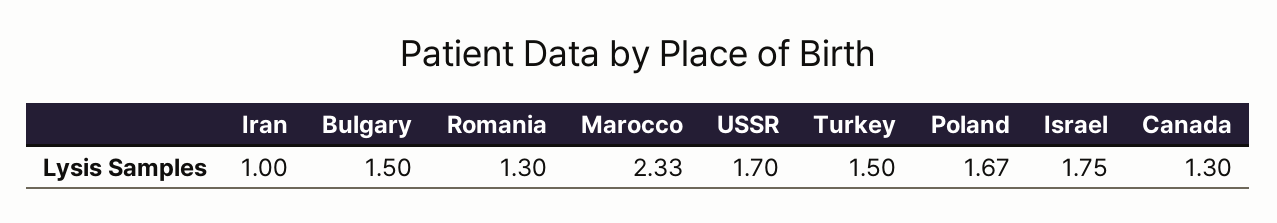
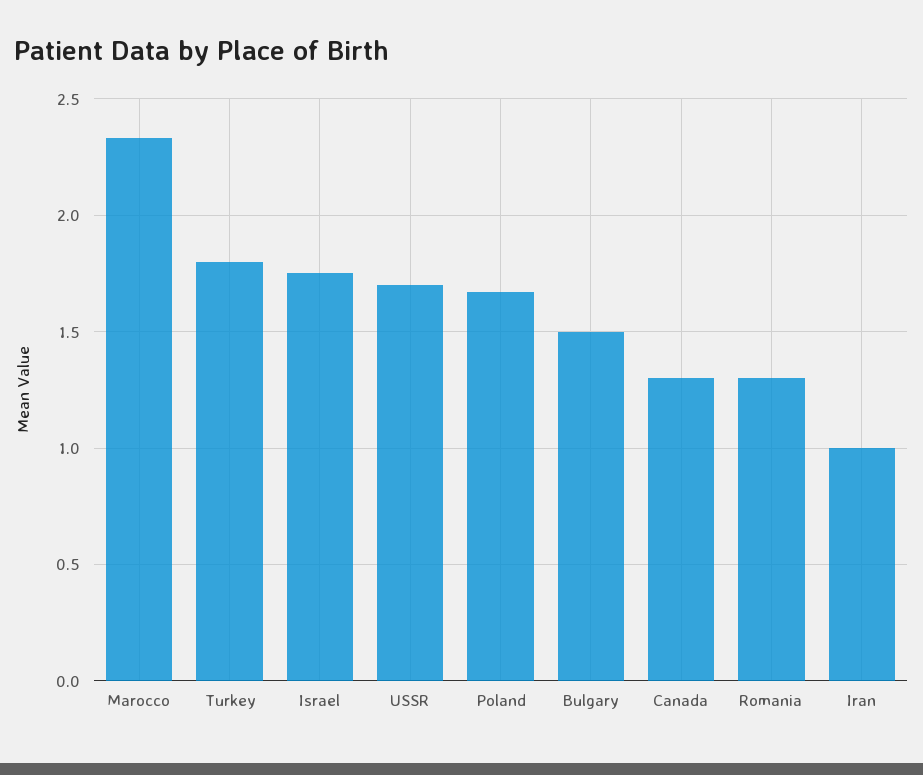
Turkey: 1.5 -> 1.8

